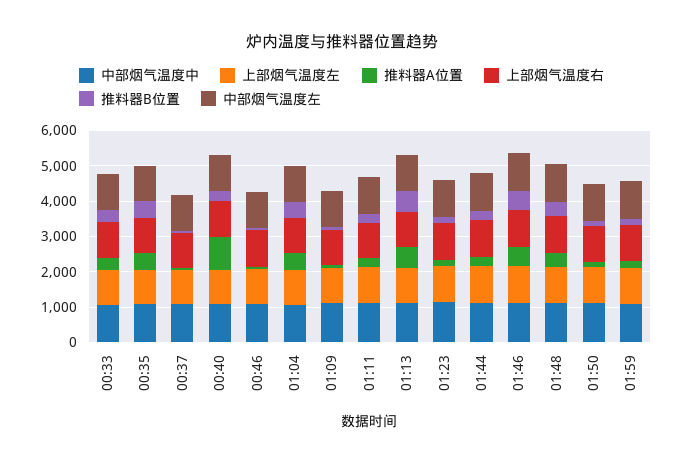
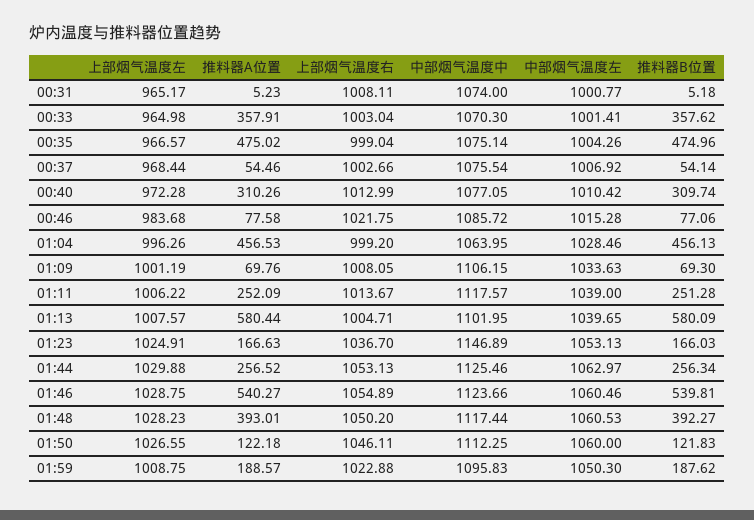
推料器A位置, 00:40: 1000 -> 310.26
上部烟气温度左, 00:31: none -> 965.17
推料器A位置, 00:31: none -> 5.23
上部烟气温度右, 00:31: none -> 1008.11
中部烟气温度中, 00:31: none -> 1074
中部烟气温度左, 00:31: none -> 1000.77
推料器B位置, 00:31: none -> 5.18

